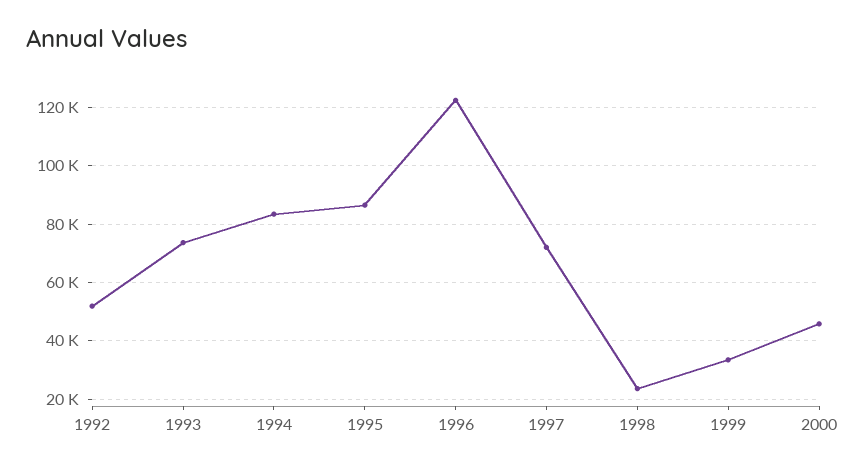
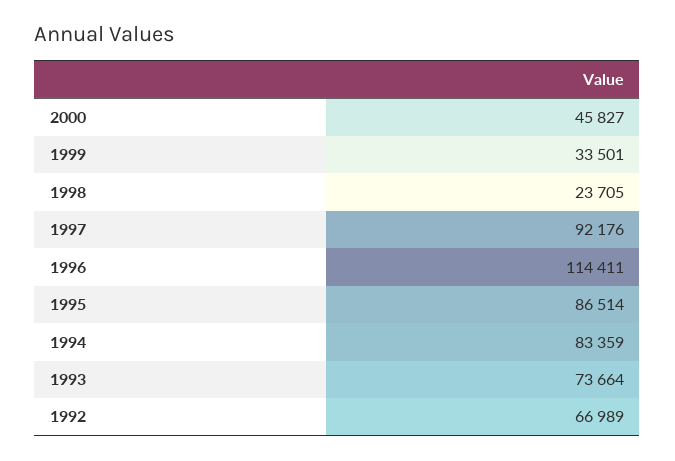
1992: 52500 -> 66989
1996: 122500 -> 114411
1997: 72500 -> 92176

